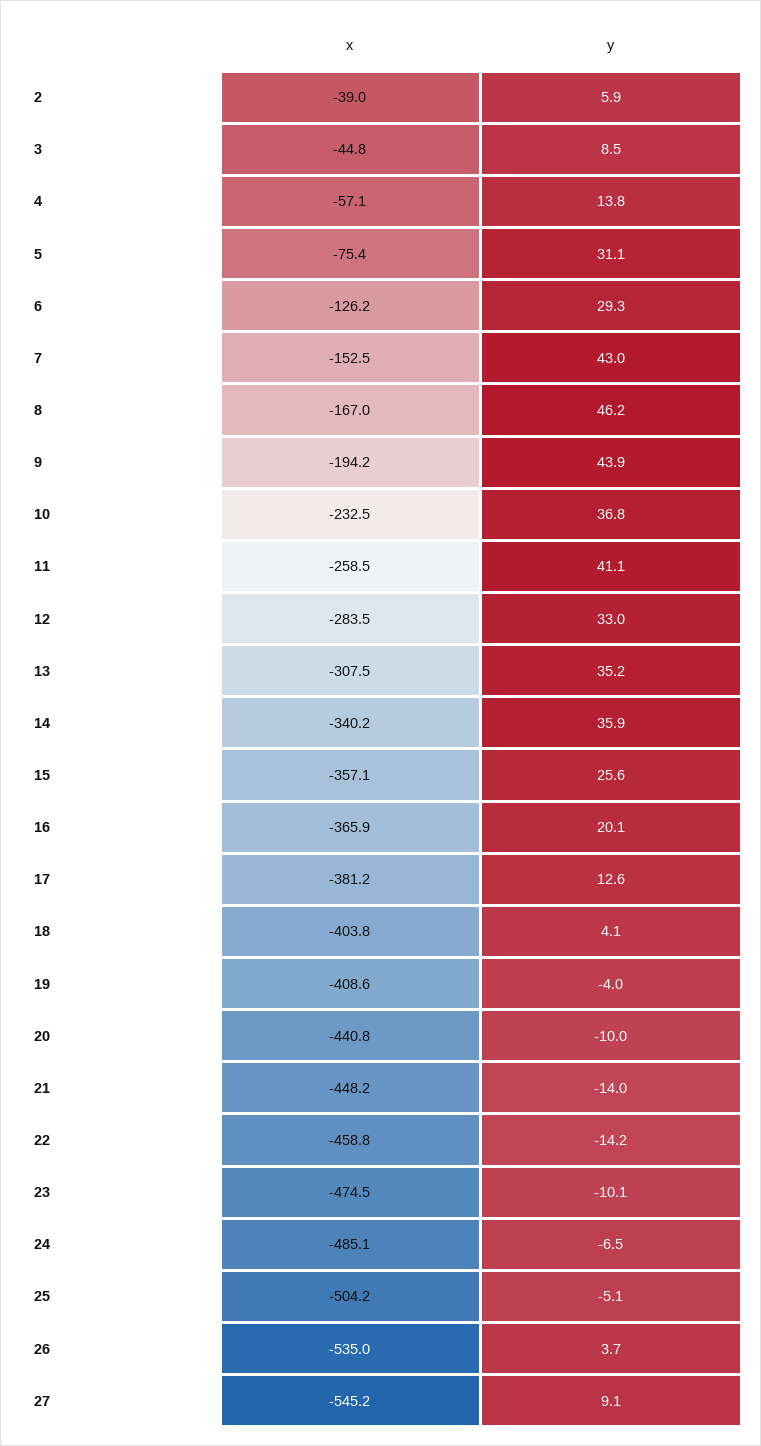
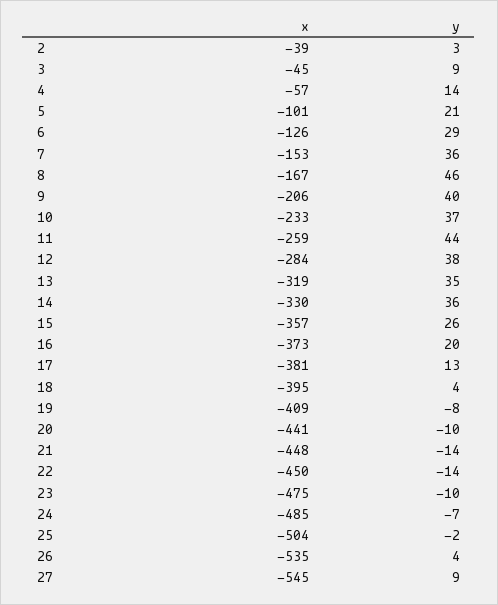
y, 2: 5.9 -> 3
x, 5: -75.4 -> -101
y, 5: 31.1 -> 21
y, 7: 43 -> 36
x, 9: -194.2 -> -206
y, 9: 43.9 -> 40
y, 11: 41.1 -> 44
y, 12: 33 -> 38
x, 13: -307.5 -> -319
x, 14: -340.2 -> -330
x, 16: -365.9 -> -373
x, 18: -403.8 -> -395
y, 19: -4 -> -8
x, 22: -458.8 -> -450
y, 25: -5.1 -> -2

